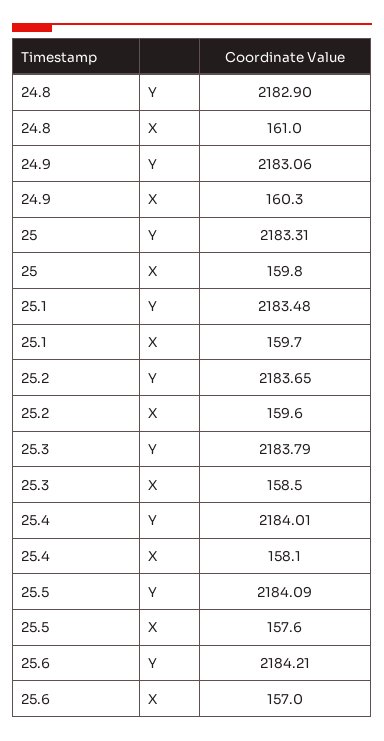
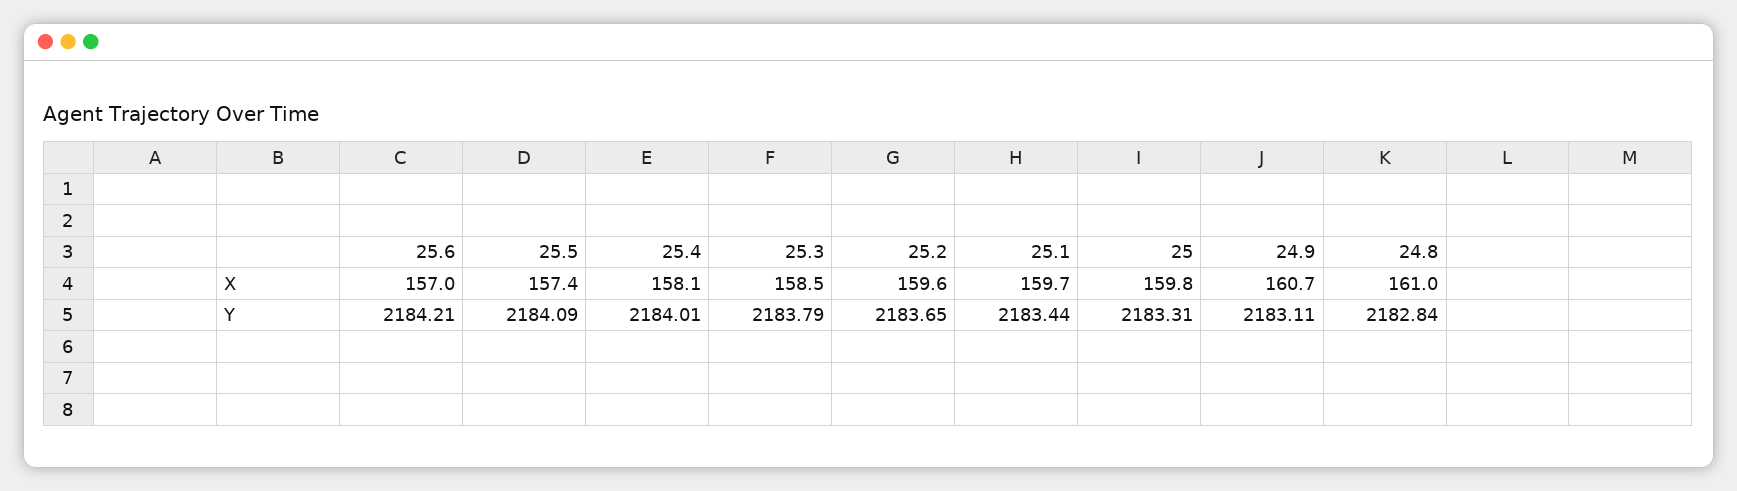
24.8, Y: 2182.9 -> 2182.84
24.9, Y: 2183.06 -> 2183.11
24.9, X: 160.3 -> 160.7
25.1, Y: 2183.48 -> 2183.44
25.5, X: 157.6 -> 157.4

